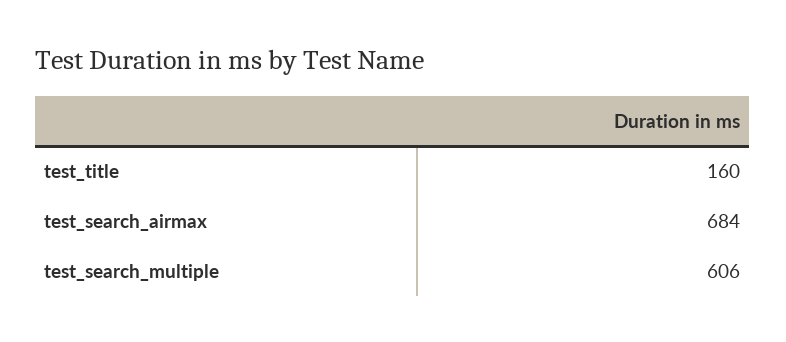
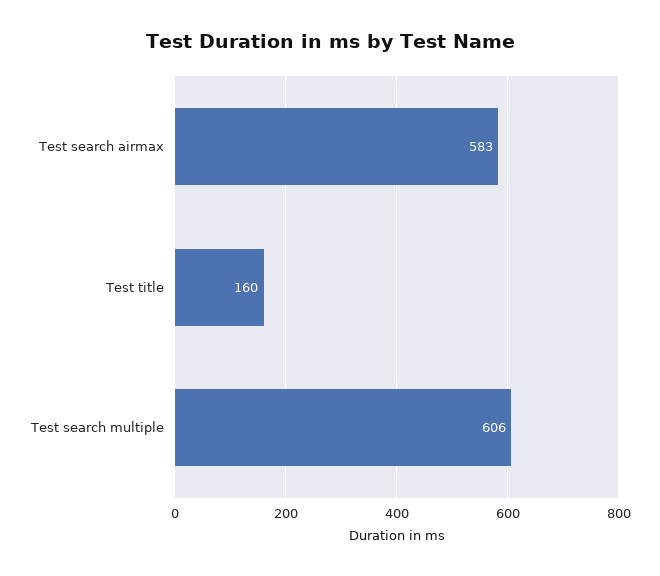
test_search_airmax: 684 -> 583

